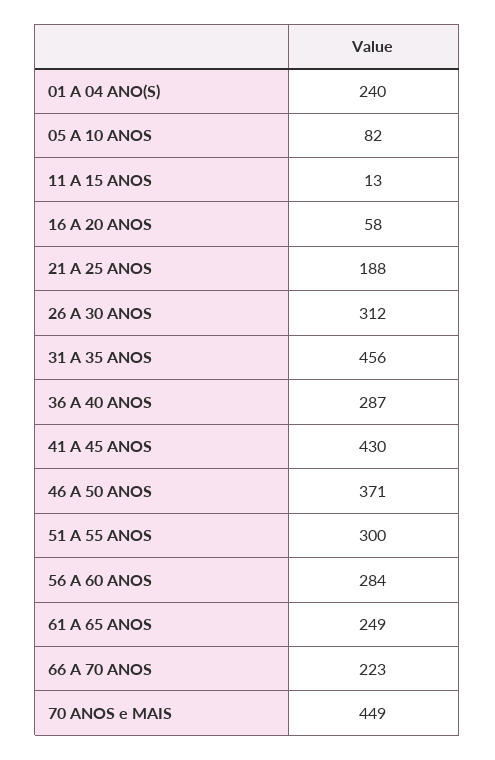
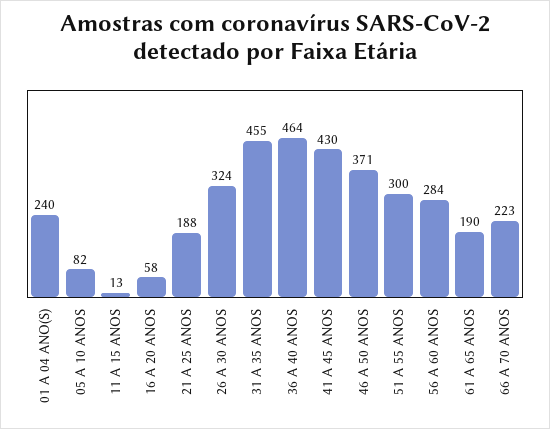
26 A 30 ANOS: 312 -> 324
31 A 35 ANOS: 456 -> 455
36 A 40 ANOS: 287 -> 464
61 A 65 ANOS: 249 -> 190
70 ANOS e MAIS: 449 -> none

